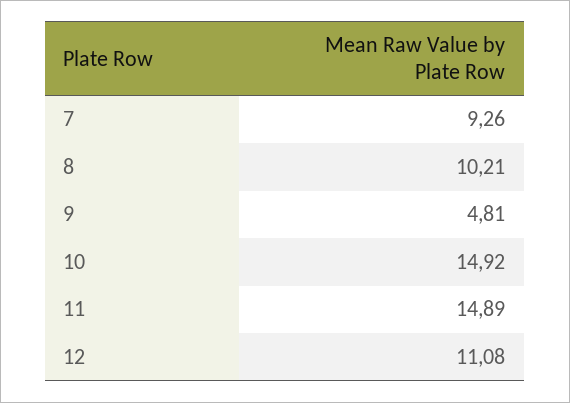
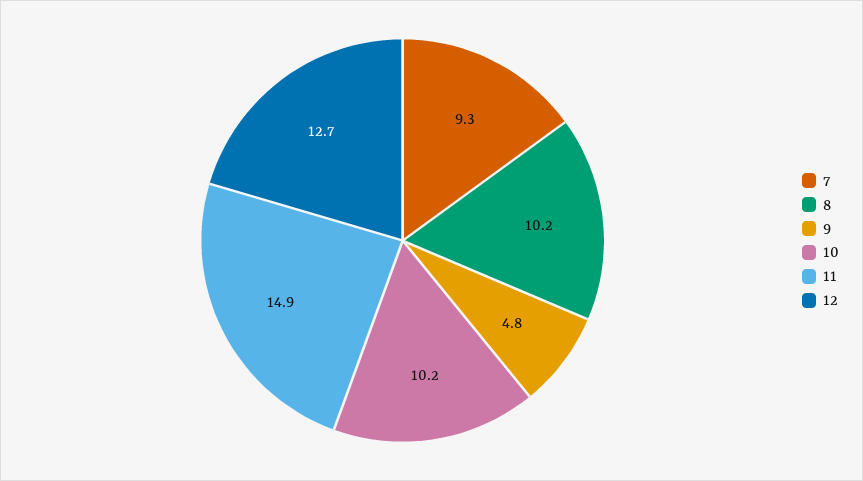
10: 14.92 -> 10.2
12: 11.08 -> 12.7

